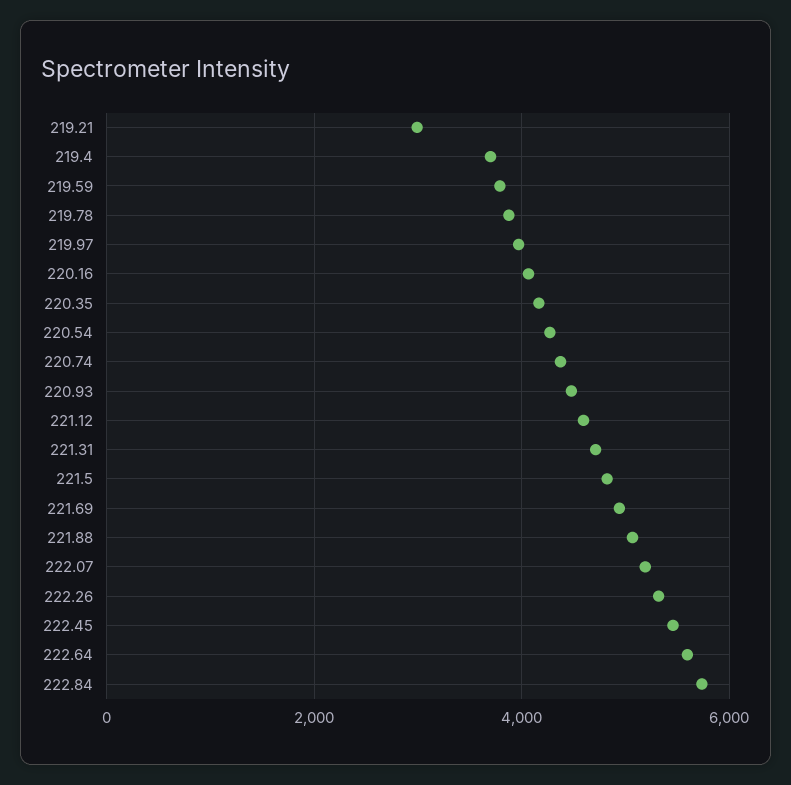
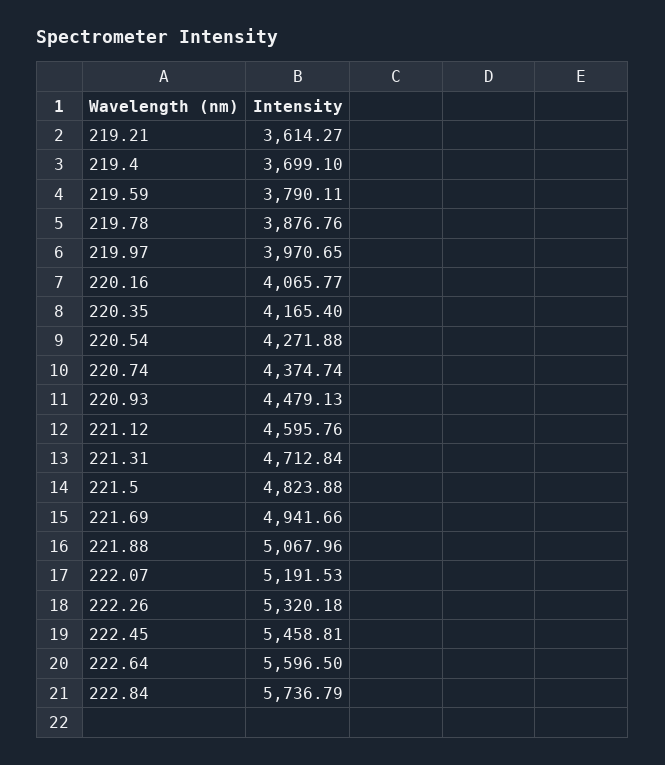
219.21: 3000 -> 3614.27

